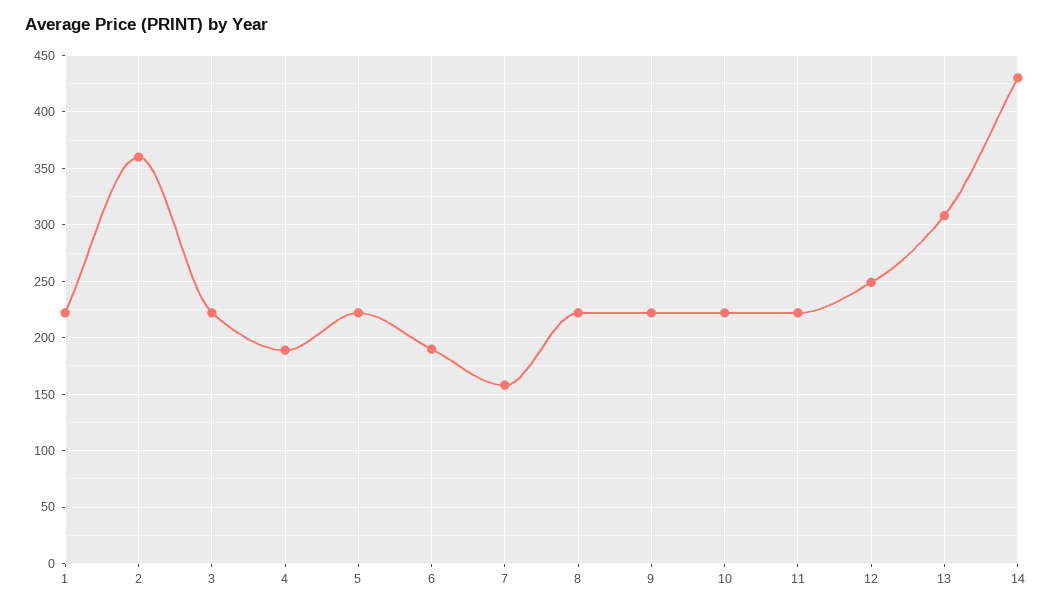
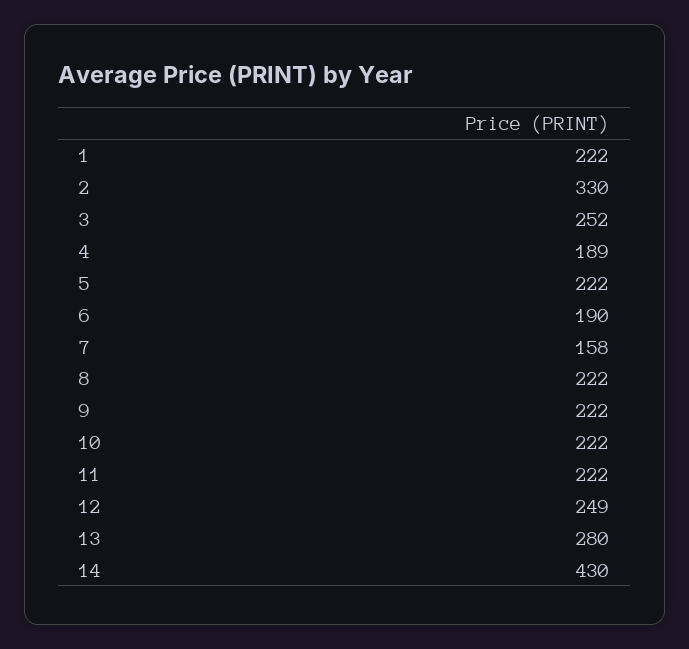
2: 360 -> 330
3: 220 -> 252
13: 310 -> 280

